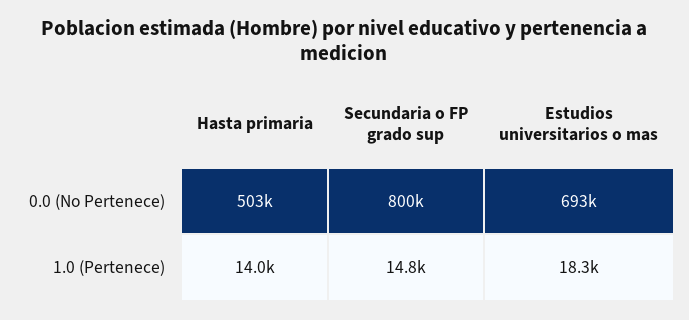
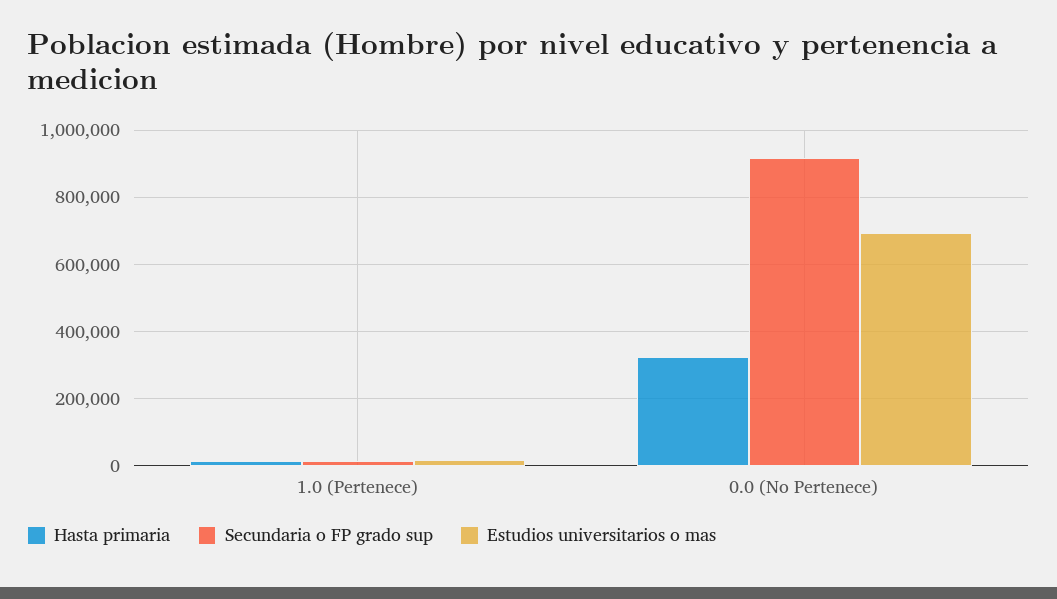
Hasta primaria, 0.0 (No Pertenece): 503000 -> 320000
Secundaria o FP grado sup, 0.0 (No Pertenece): 800000 -> 920000

